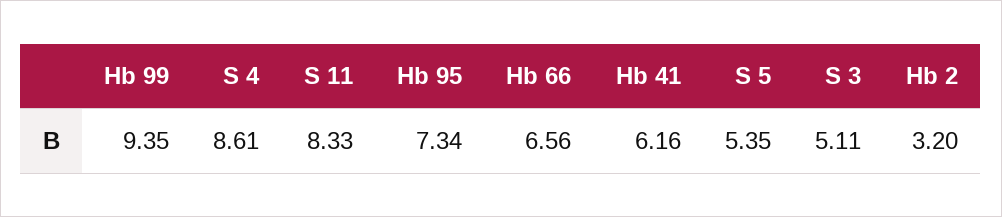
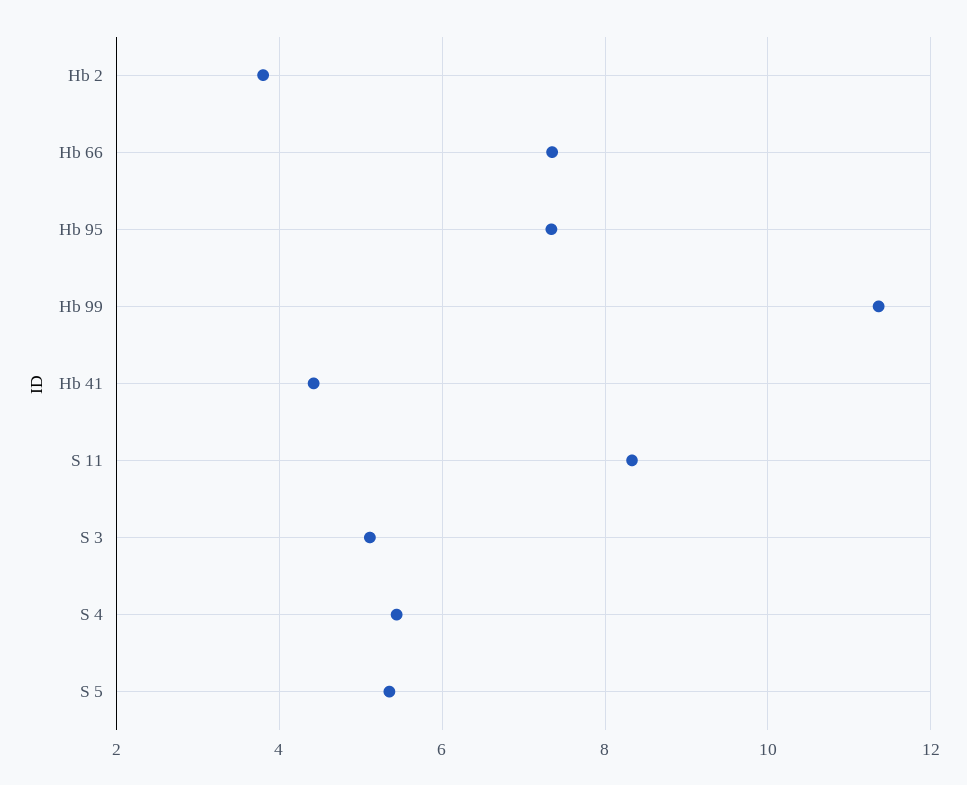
Hb 99: 9.35 -> 11.4
S 4: 8.61 -> 5.4
Hb 66: 6.56 -> 7.4
Hb 41: 6.16 -> 4.4
Hb 2: 3.2 -> 3.8

